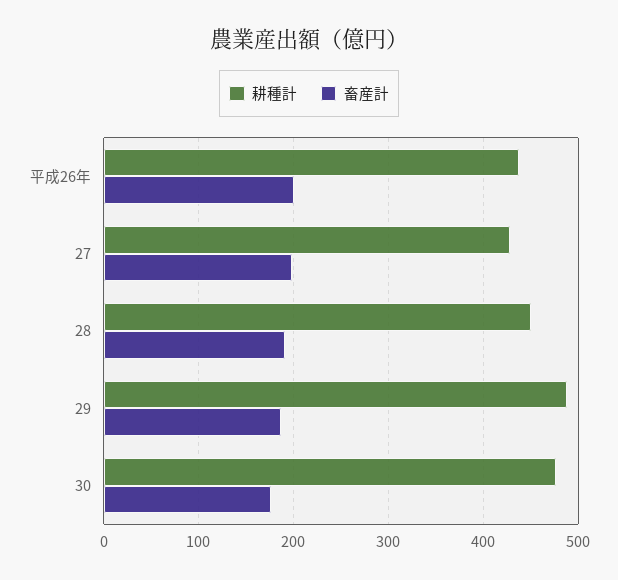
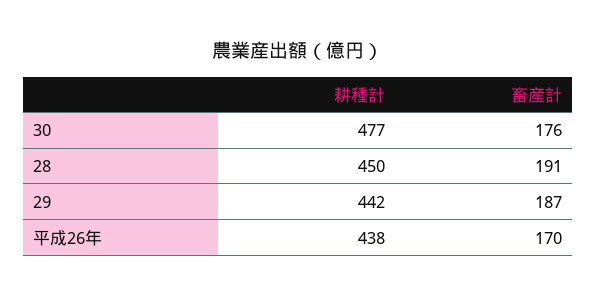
畜産計, 平成26年: 200 -> 170
耕種計, 27: 430 -> none
畜産計, 27: 200 -> none
耕種計, 29: 490 -> 442

